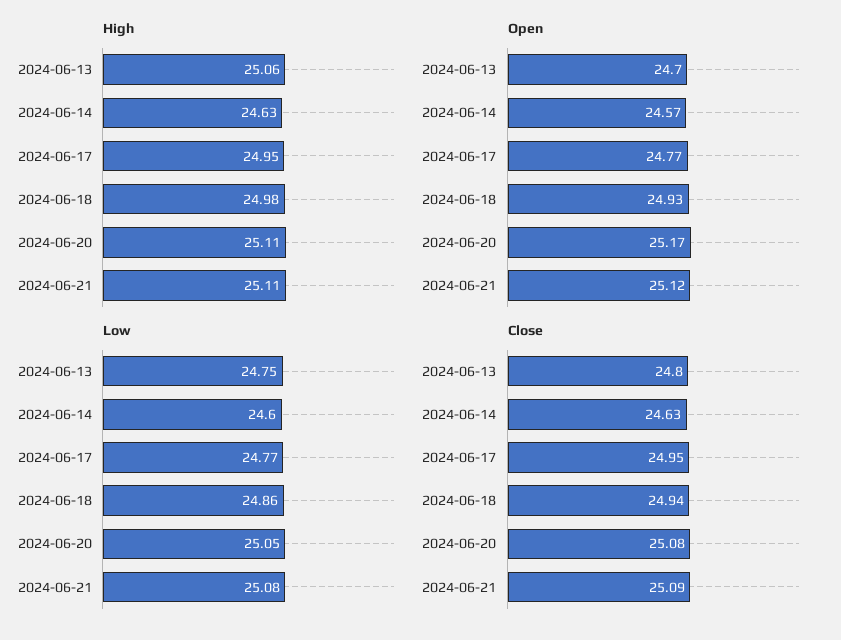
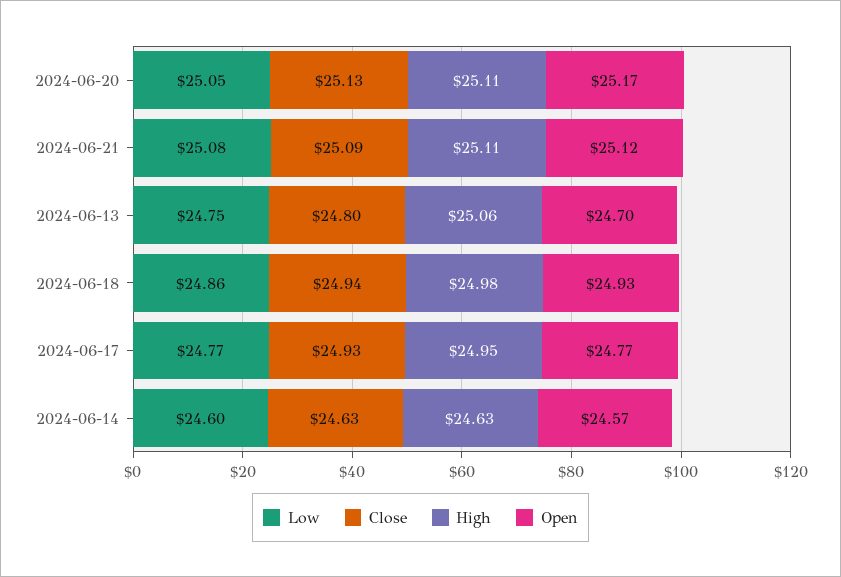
Close, 2024-06-17: 24.95 -> 24.93
Close, 2024-06-20: 25.08 -> 25.13

